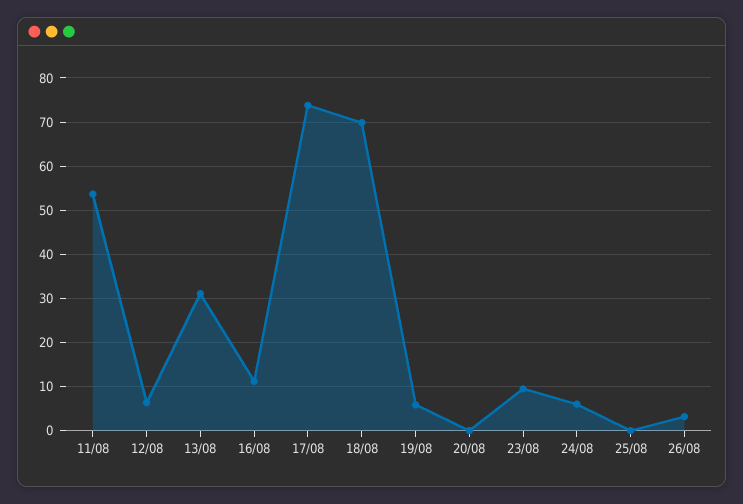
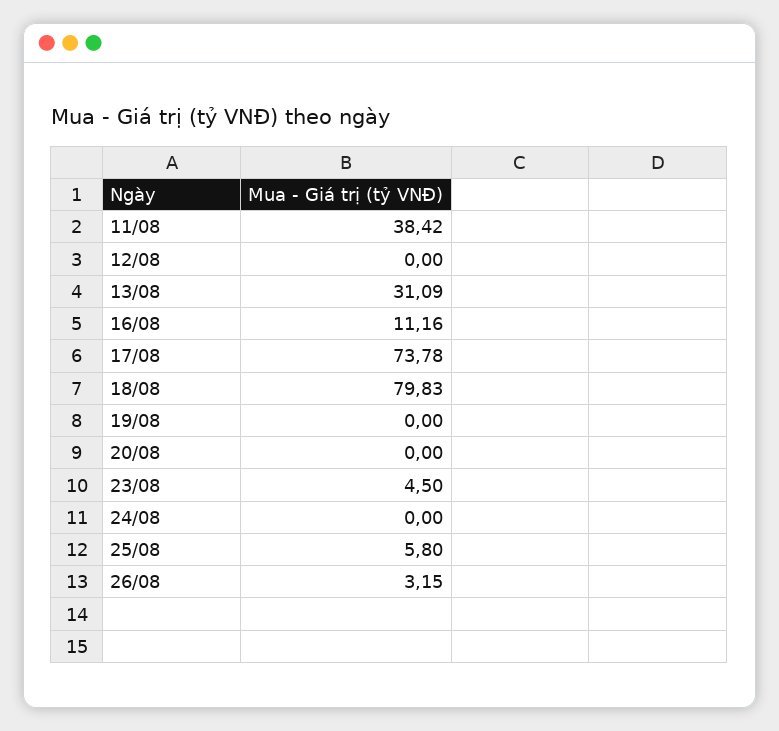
11/08: 54 -> 38.42
12/08: 6 -> 0
18/08: 70 -> 79.83
19/08: 6 -> 0
23/08: 10 -> 4.5
24/08: 6 -> 0
25/08: 0 -> 5.8

